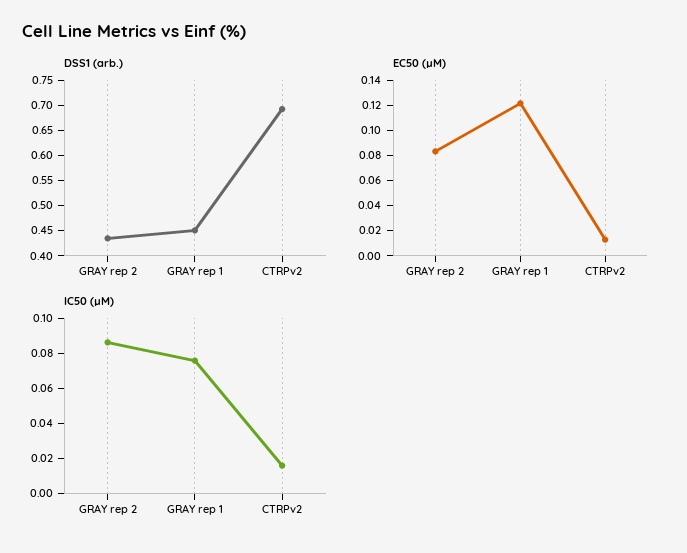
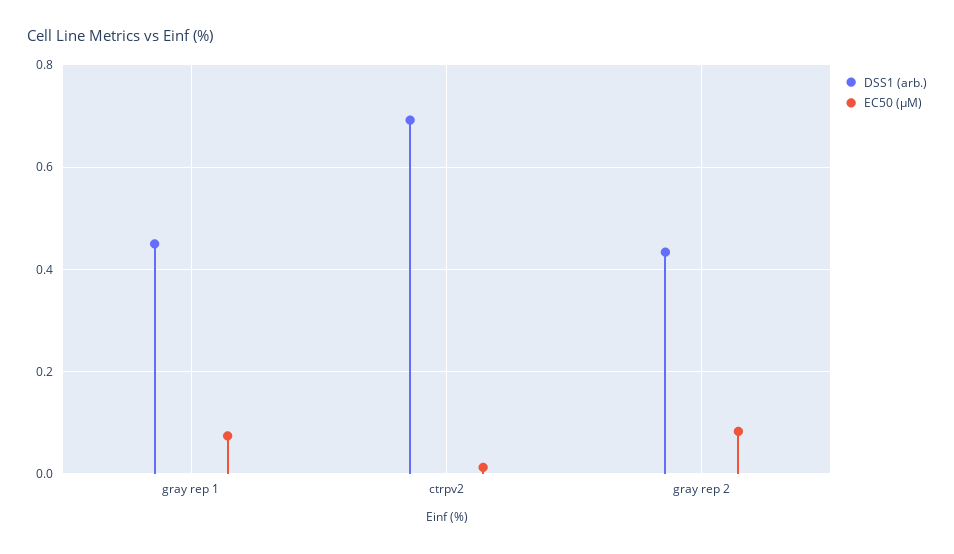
EC50 (µM), GRAY rep 1: 0.12 -> 0.08
IC50 (µM), GRAY rep 2: 0.085 -> none
IC50 (µM), GRAY rep 1: 0.075 -> none
IC50 (µM), CTRPv2: 0.015 -> none

